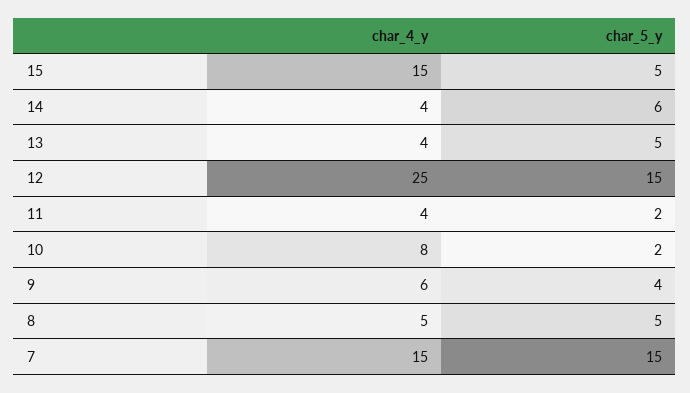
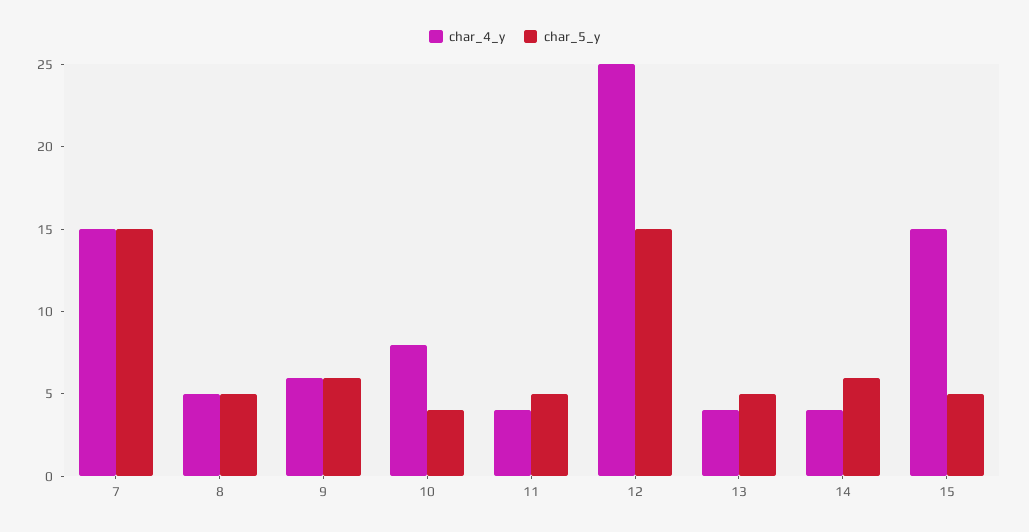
char_5_y, 11: 2 -> 5
char_5_y, 10: 2 -> 4
char_5_y, 9: 4 -> 6

